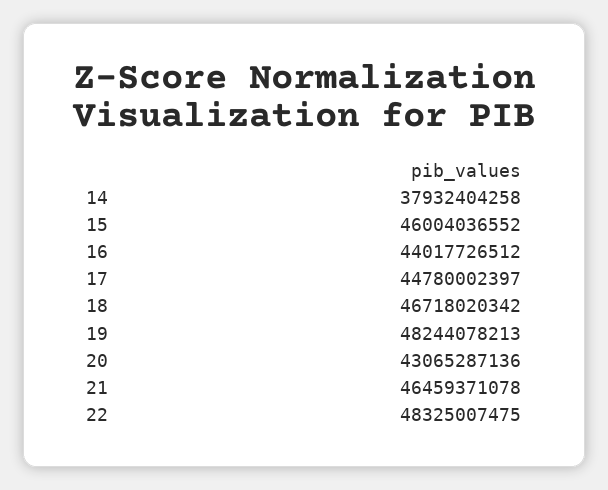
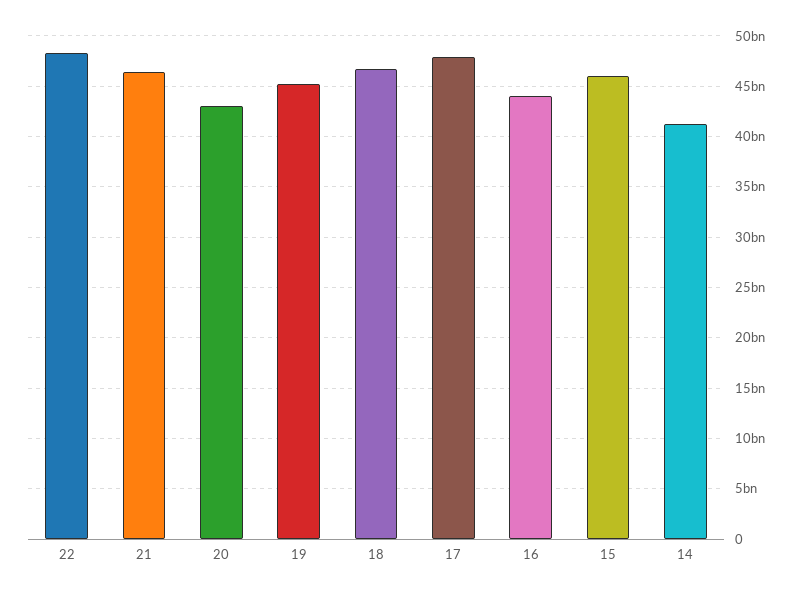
14: 37932404258 -> 41000000000
17: 44780002397 -> 48000000000
19: 48244078213 -> 45000000000

